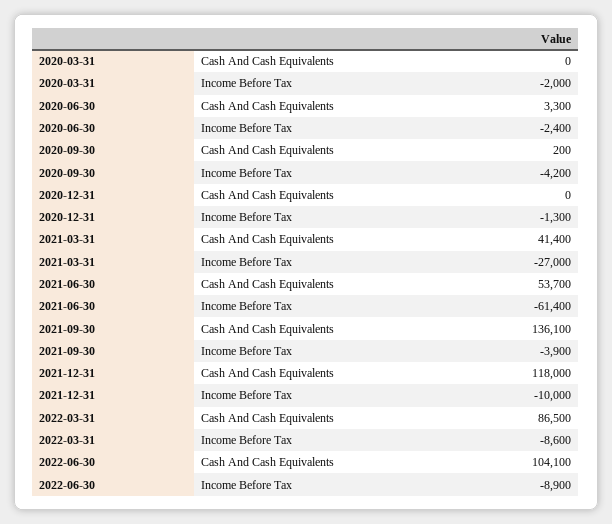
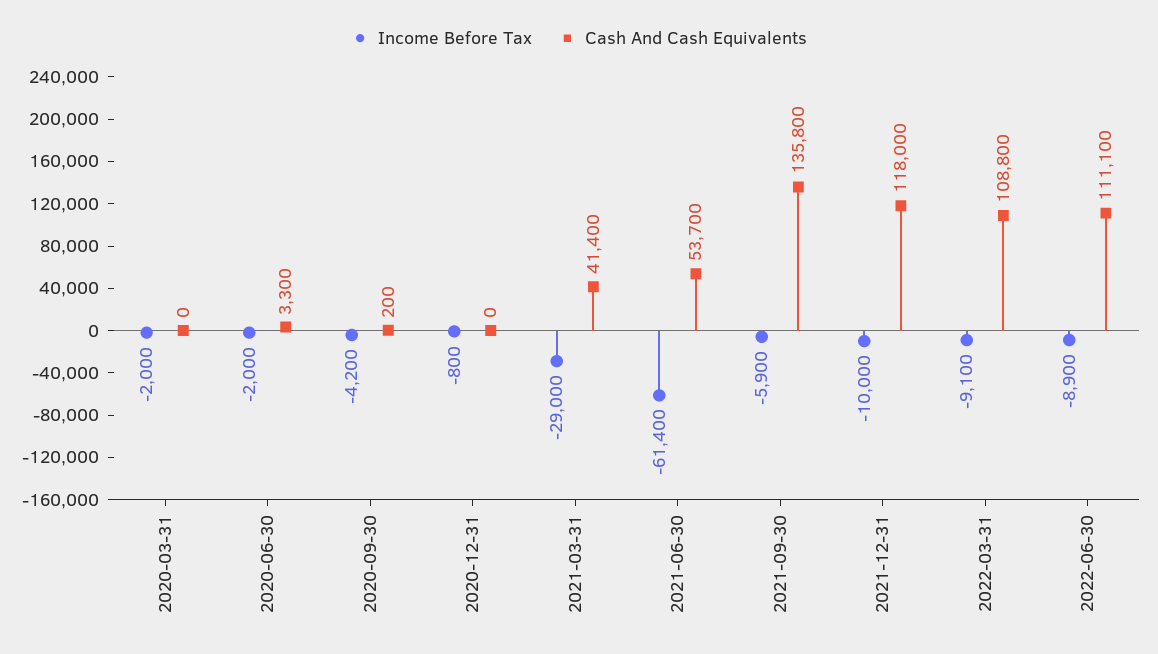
Income Before Tax, 2020-06-30: -2400 -> -2000
Income Before Tax, 2020-12-31: -1300 -> -800
Income Before Tax, 2021-03-31: -27000 -> -29000
Cash And Cash Equivalents, 2021-09-30: 136100 -> 135800
Income Before Tax, 2021-09-30: -3900 -> -5900
Cash And Cash Equivalents, 2022-03-31: 86500 -> 108800
Income Before Tax, 2022-03-31: -8600 -> -9100
Cash And Cash Equivalents, 2022-06-30: 104100 -> 111100

